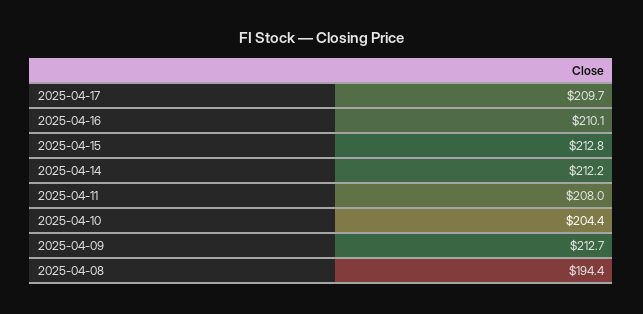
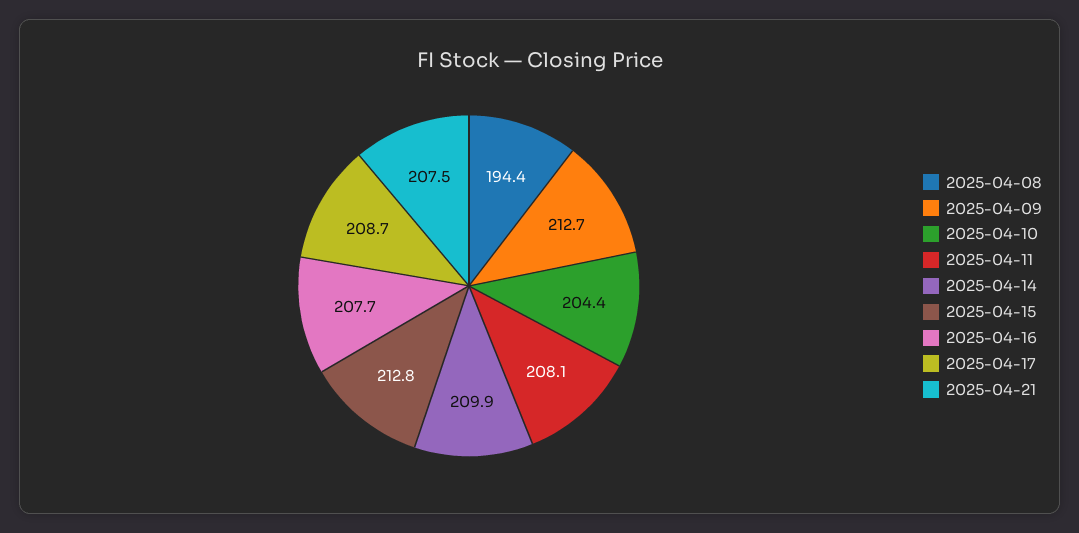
2025-04-17: 209.7 -> 208.7
2025-04-16: 210.1 -> 207.7
2025-04-14: 212.2 -> 209.9
2025-04-11: 208 -> 208.1
2025-04-21: none -> 207.5

